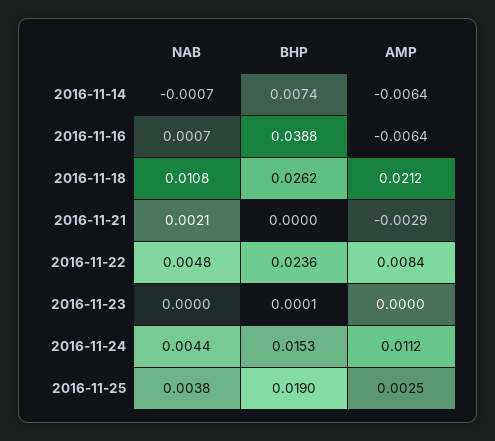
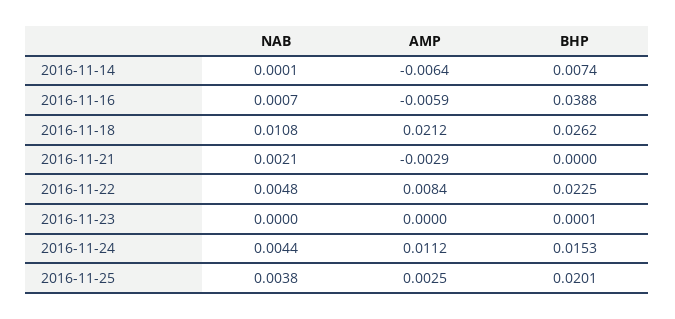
NAB, 2016-11-14: -0.0007 -> 0.0001
AMP, 2016-11-16: -0.0064 -> -0.0059
BHP, 2016-11-22: 0.0236 -> 0.0225
BHP, 2016-11-25: 0.019 -> 0.0201

